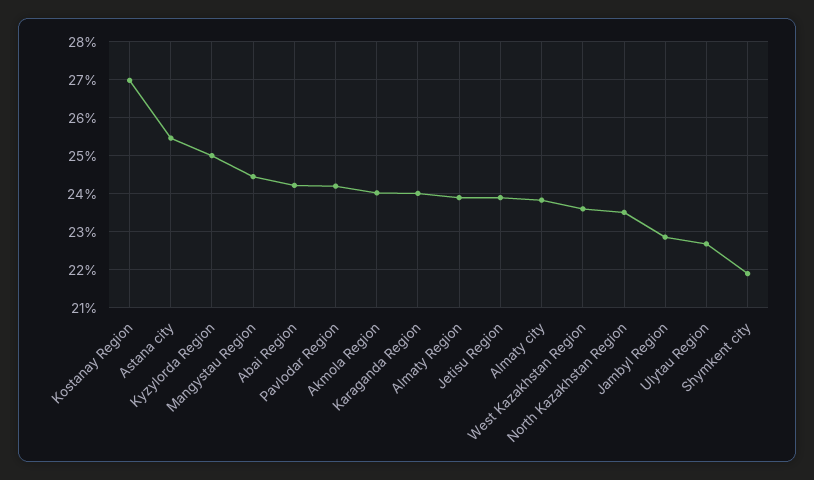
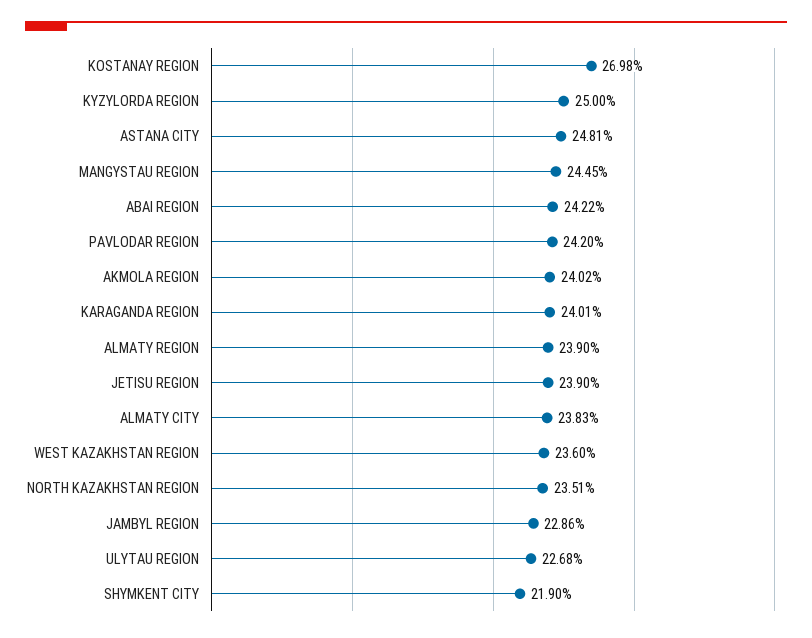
Astana city: 25.4 -> 24.81

